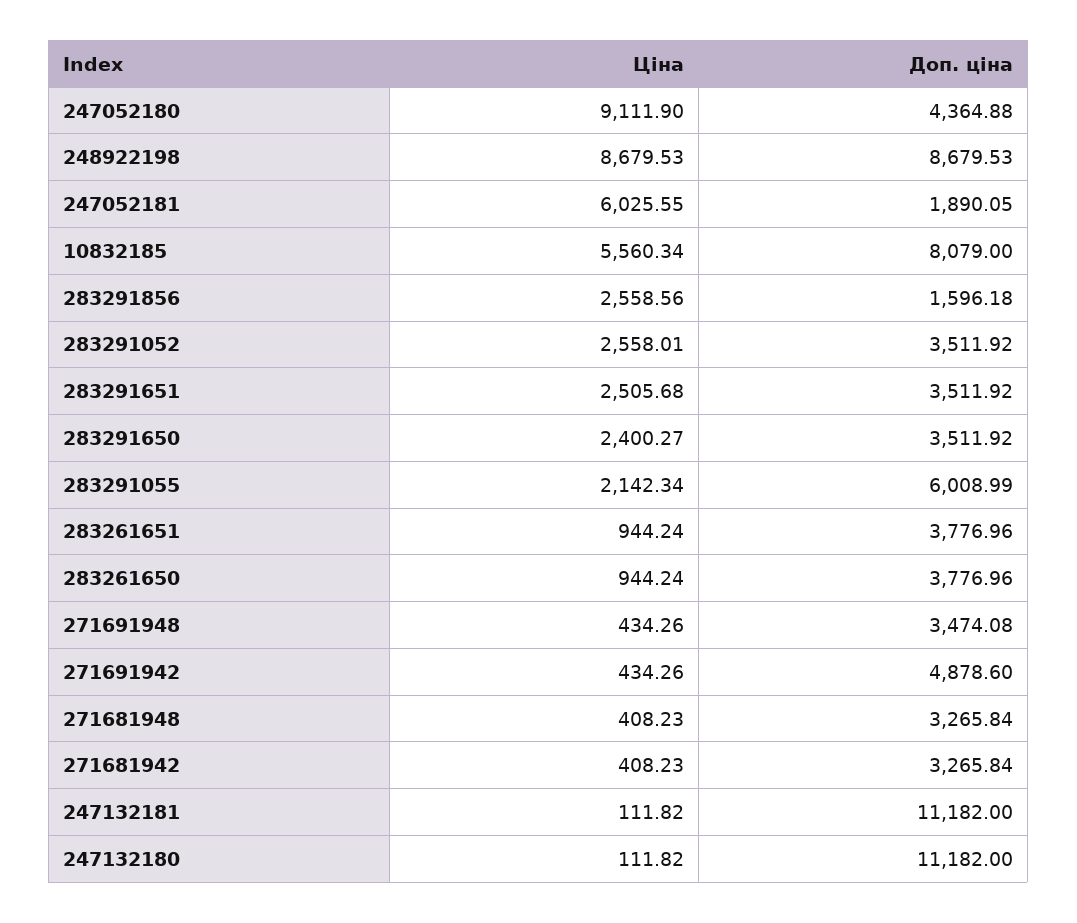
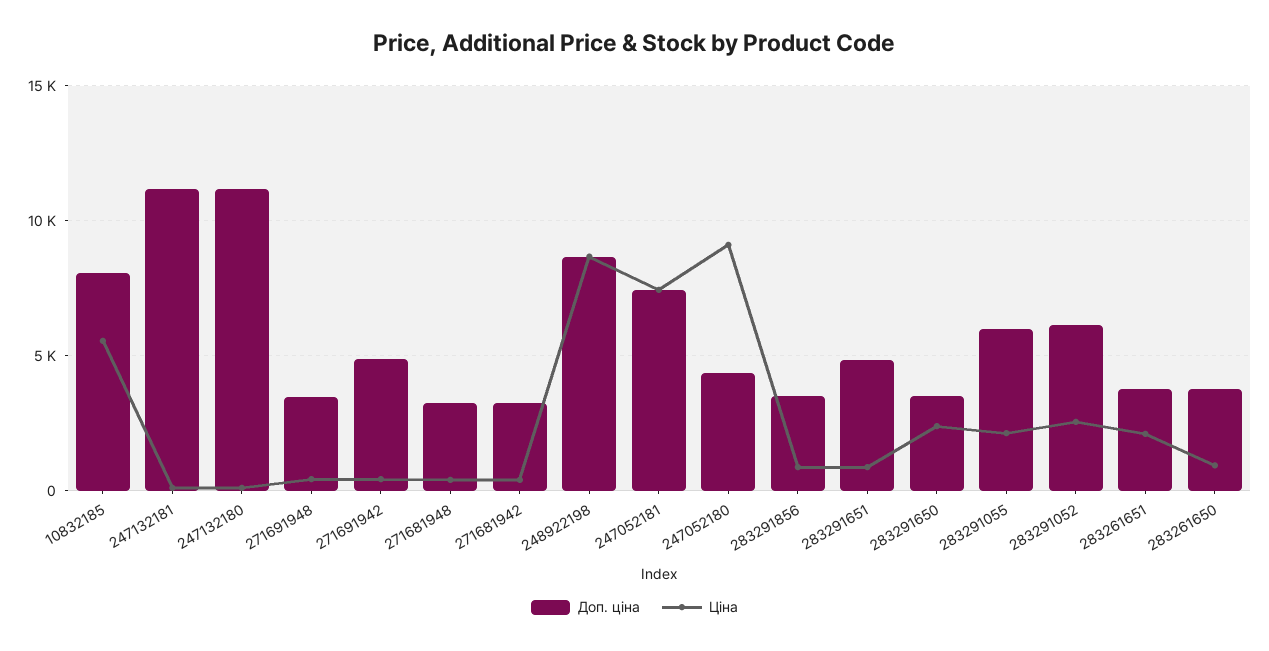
Ціна, 247052181: 6025.55 -> 7500
Доп. ціна, 247052181: 1890.05 -> 7500
Ціна, 283291856: 2558.56 -> 1000
Доп. ціна, 283291856: 1596.18 -> 3500
Доп. ціна, 283291052: 3511.92 -> 6000
Ціна, 283291651: 2505.68 -> 1000
Доп. ціна, 283291651: 3511.92 -> 5000
Ціна, 283261651: 944.24 -> 2000

